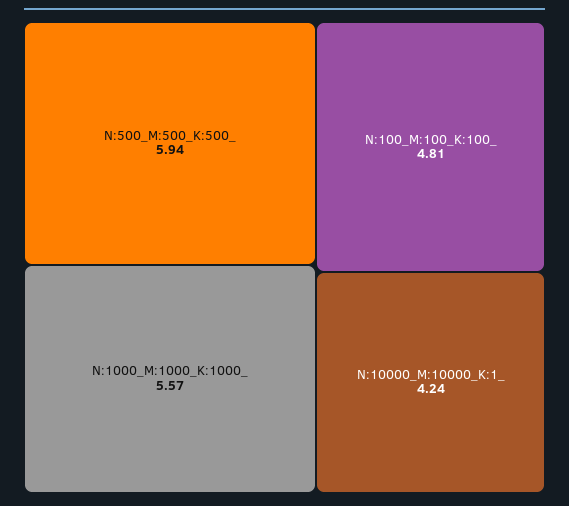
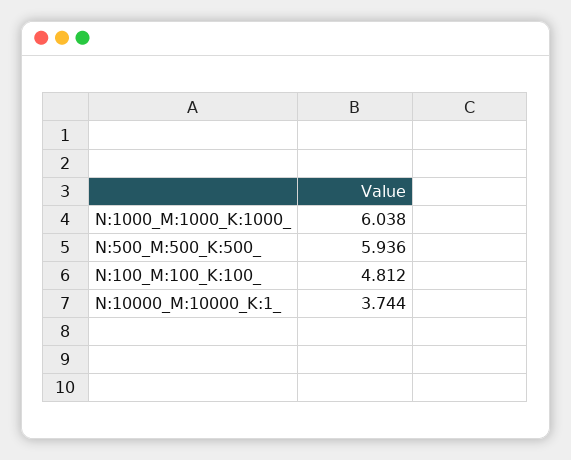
N:1000_M:1000_K:1000_: 5.57 -> 6.038
N:10000_M:10000_K:1_: 4.24 -> 3.744

